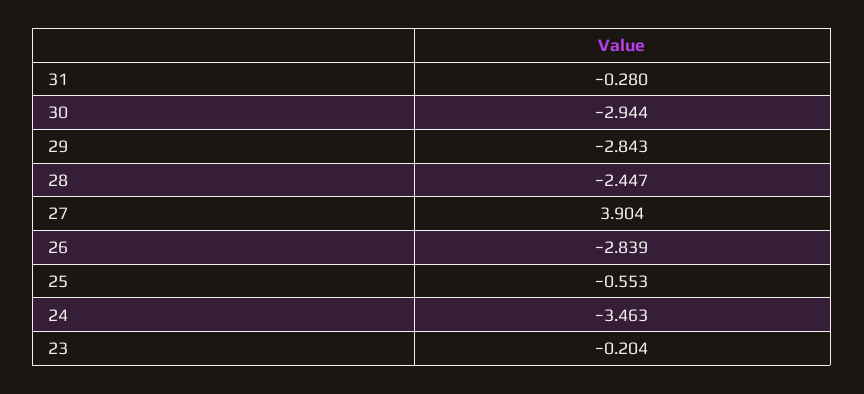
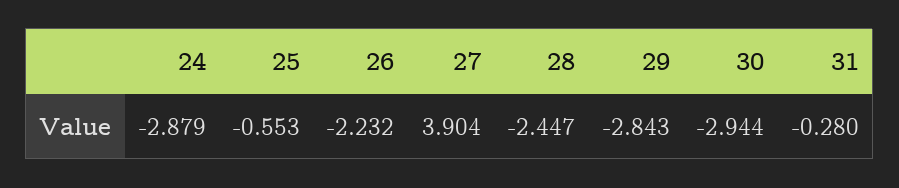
26: -2.839 -> -2.232
24: -3.463 -> -2.879
23: -0.204 -> none

